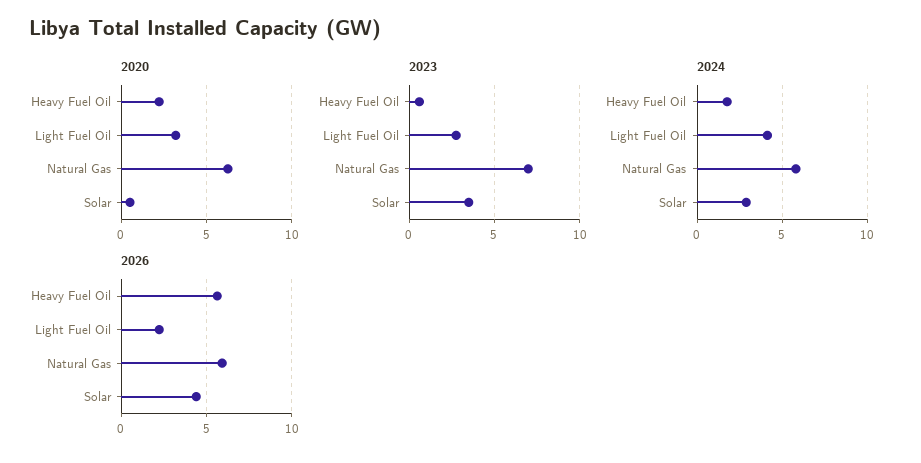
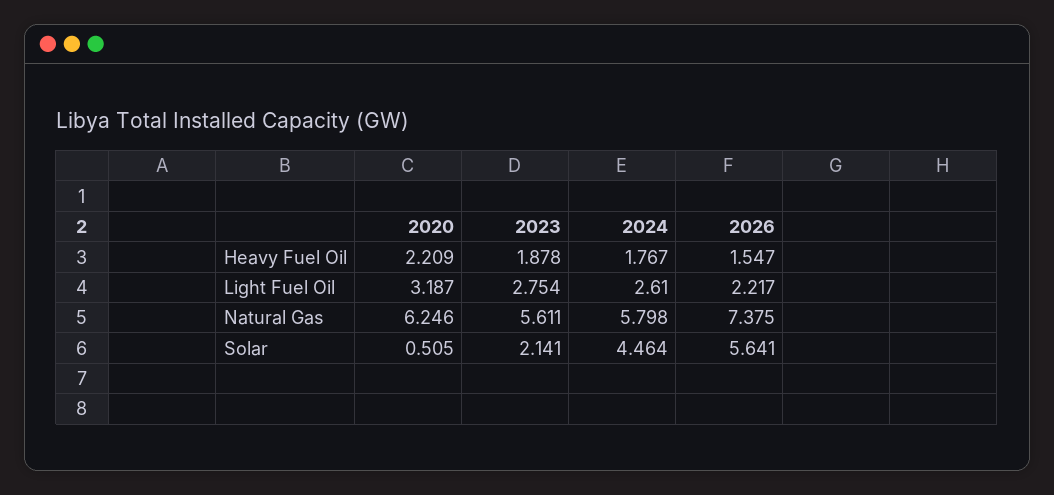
2023, Heavy Fuel Oil: 0.5 -> 1.878
2023, Natural Gas: 7 -> 5.611
2023, Solar: 3.5 -> 2.141
2024, Light Fuel Oil: 4 -> 2.61
2024, Solar: 3 -> 4.464
2026, Heavy Fuel Oil: 5.5 -> 1.547
2026, Natural Gas: 6 -> 7.375
2026, Solar: 4.5 -> 5.641

